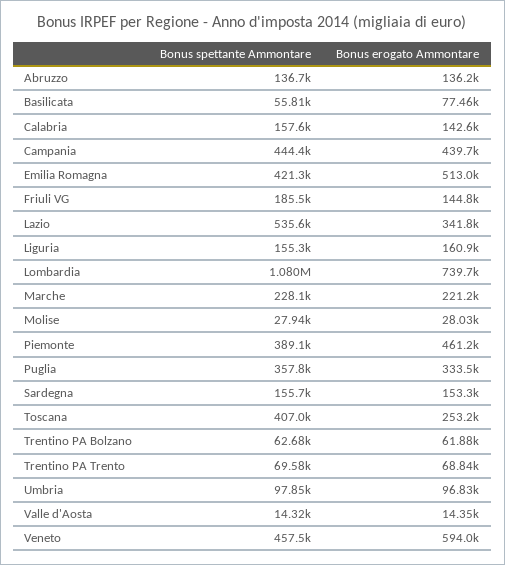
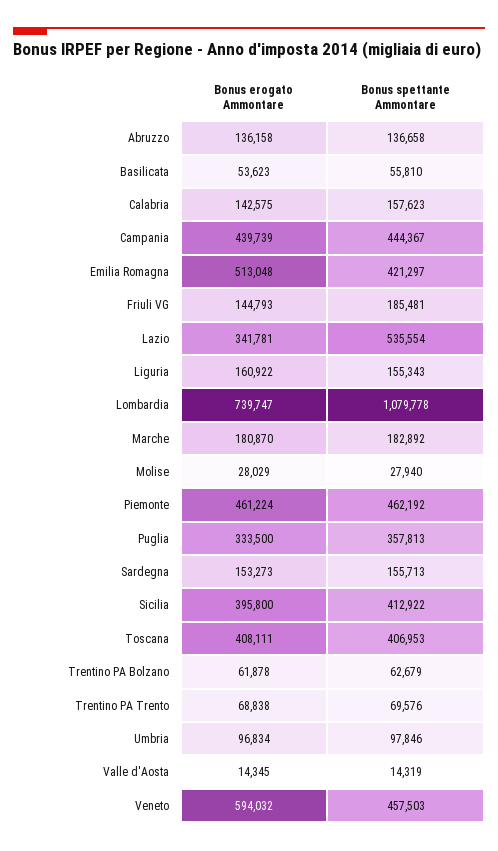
Bonus erogato Ammontare, Basilicata: 77460 -> 53623
Bonus spettante Ammontare, Marche: 228100 -> 182892
Bonus erogato Ammontare, Marche: 221200 -> 180870
Bonus spettante Ammontare, Piemonte: 389100 -> 462192
Bonus erogato Ammontare, Toscana: 253200 -> 408111
Bonus erogato Ammontare, Sicilia: none -> 395800
Bonus spettante Ammontare, Sicilia: none -> 412922

